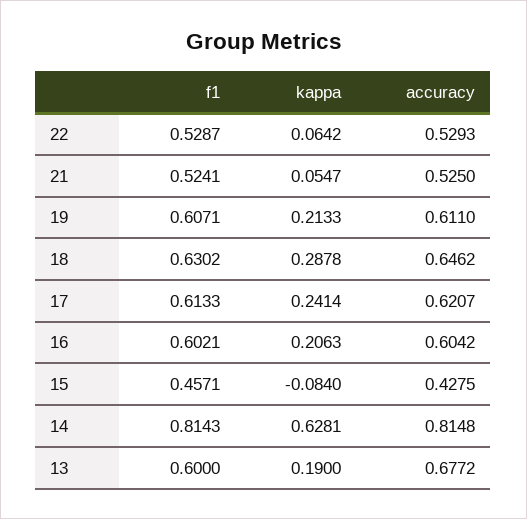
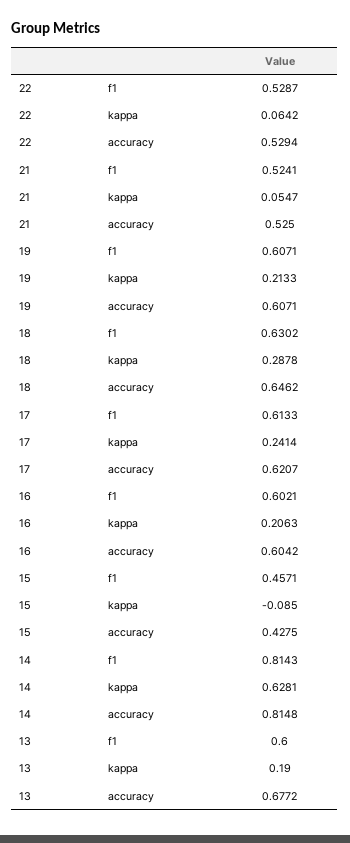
accuracy, 22: 0.5293 -> 0.5294
accuracy, 19: 0.611 -> 0.6071
kappa, 15: -0.084 -> -0.085

